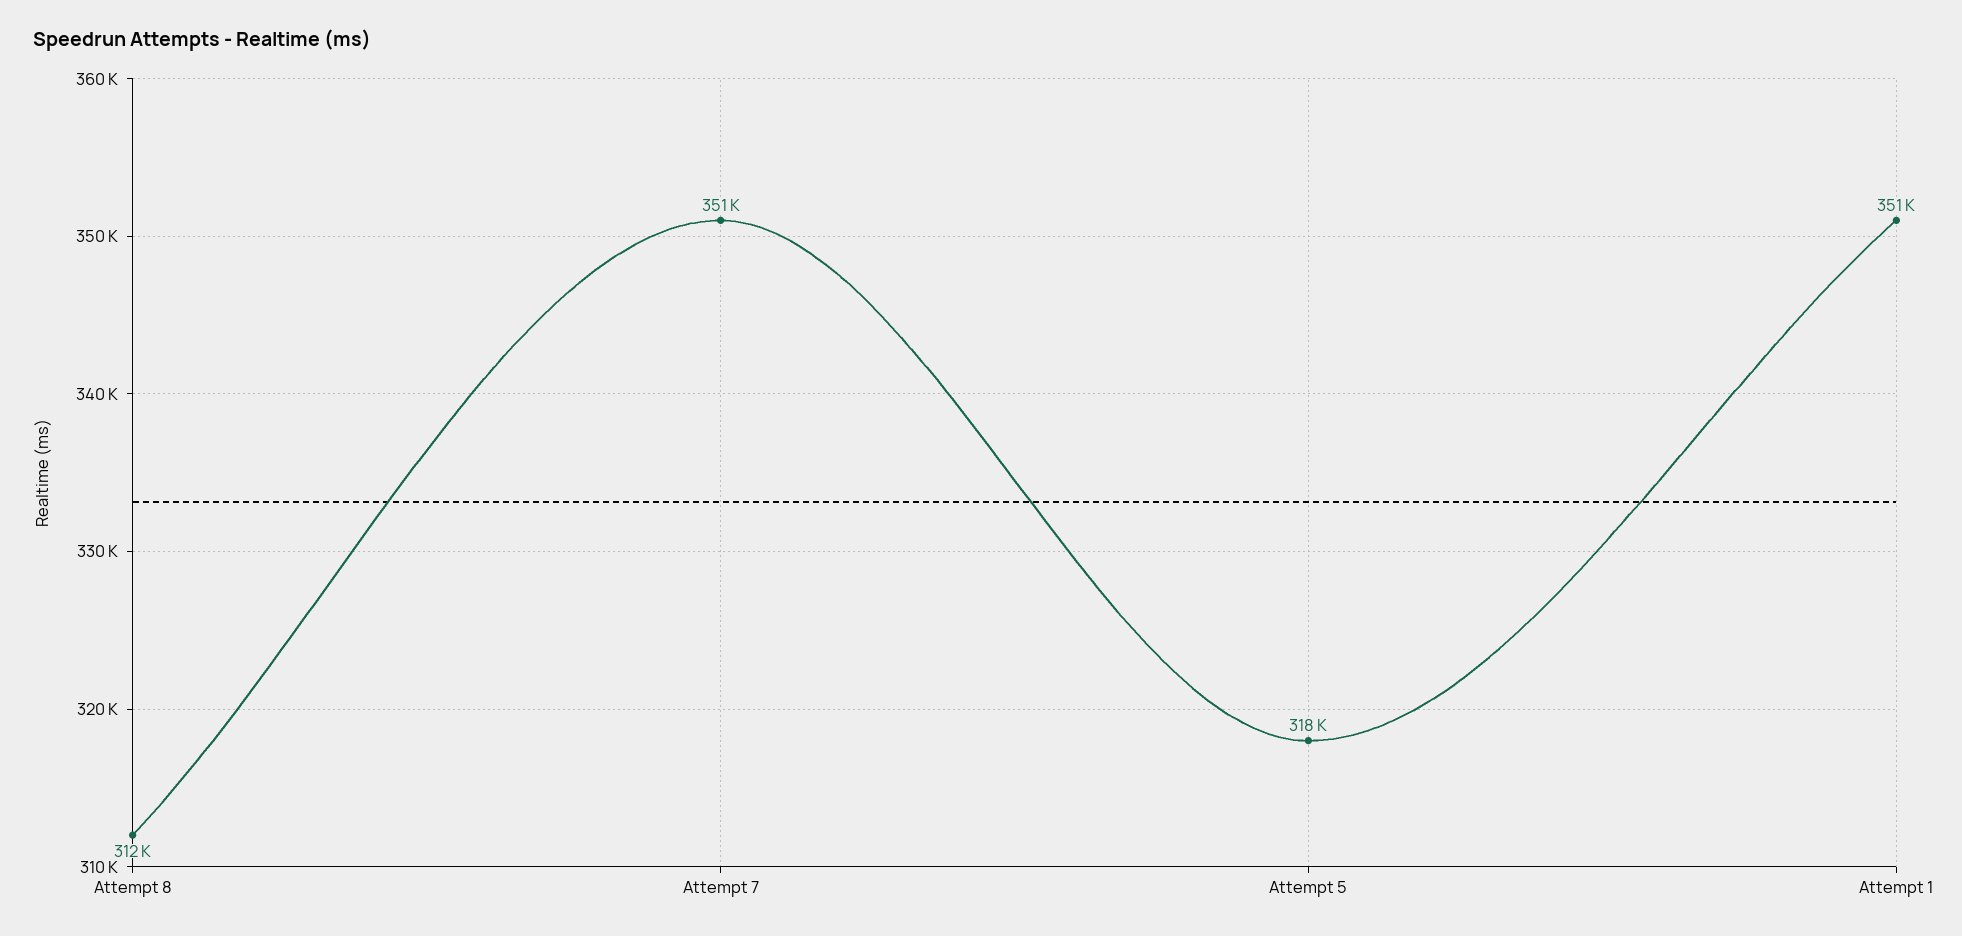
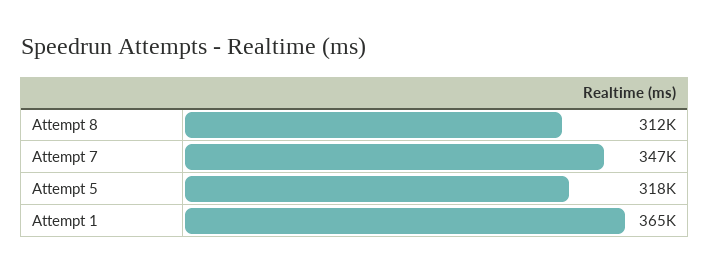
Attempt 7: 351000 -> 347000
Attempt 1: 351000 -> 365000

